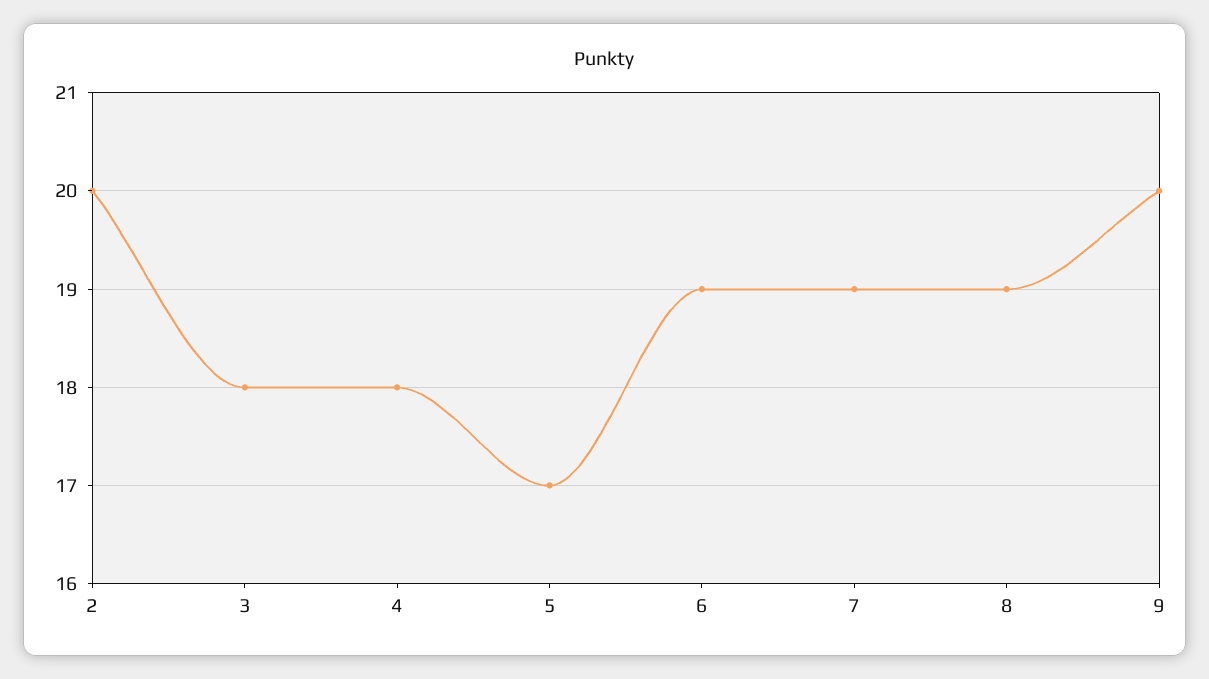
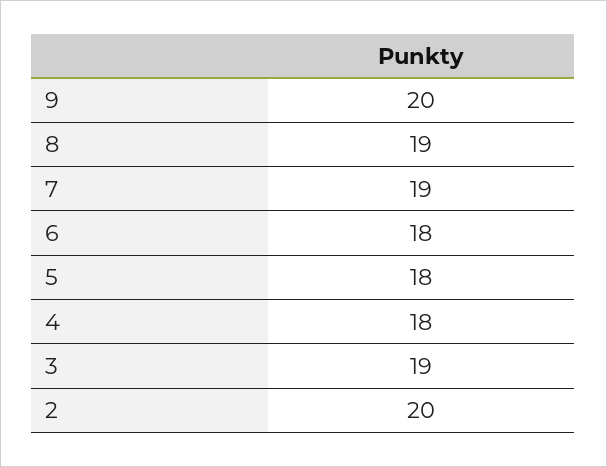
3: 18 -> 19
5: 17 -> 18
6: 19 -> 18

